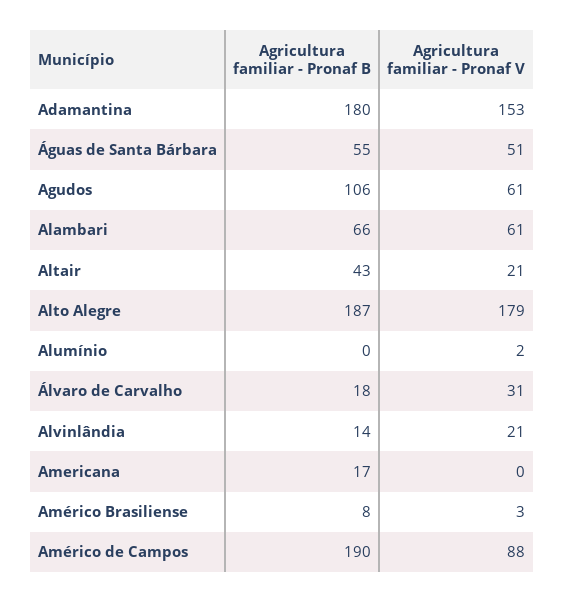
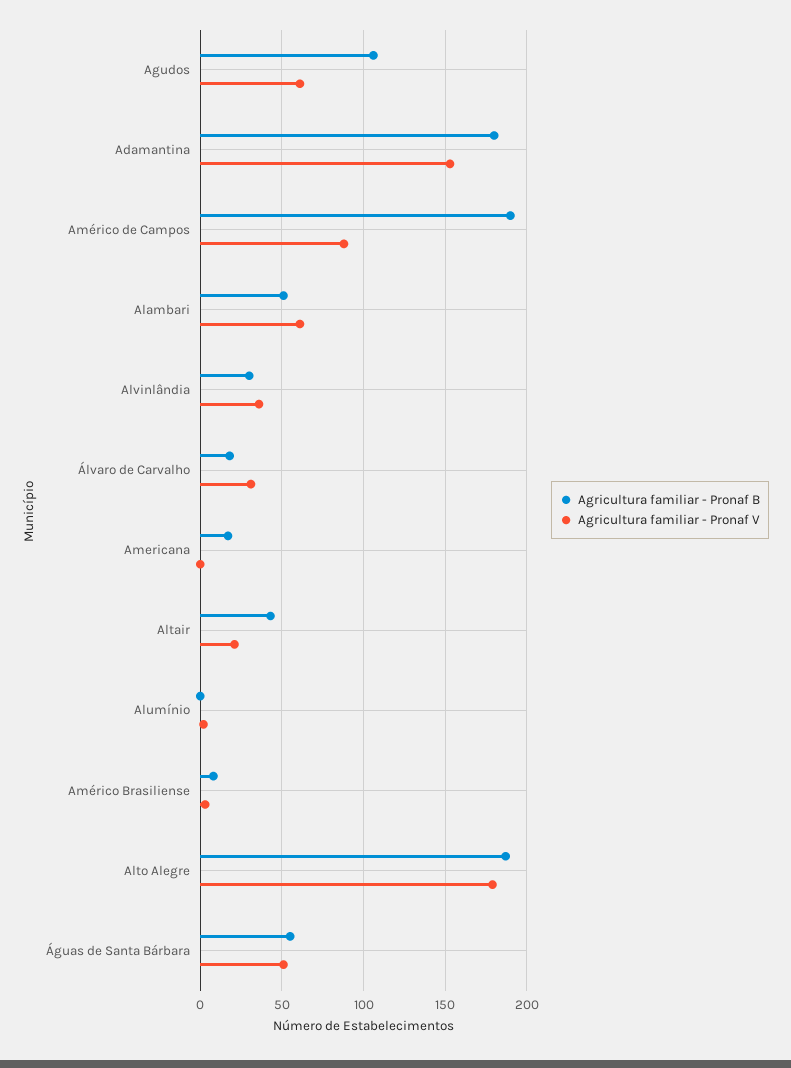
Agricultura familiar - Pronaf B, Alambari: 66 -> 50
Agricultura familiar - Pronaf B, Alvinlândia: 14 -> 30
Agricultura familiar - Pronaf V, Alvinlândia: 21 -> 35

